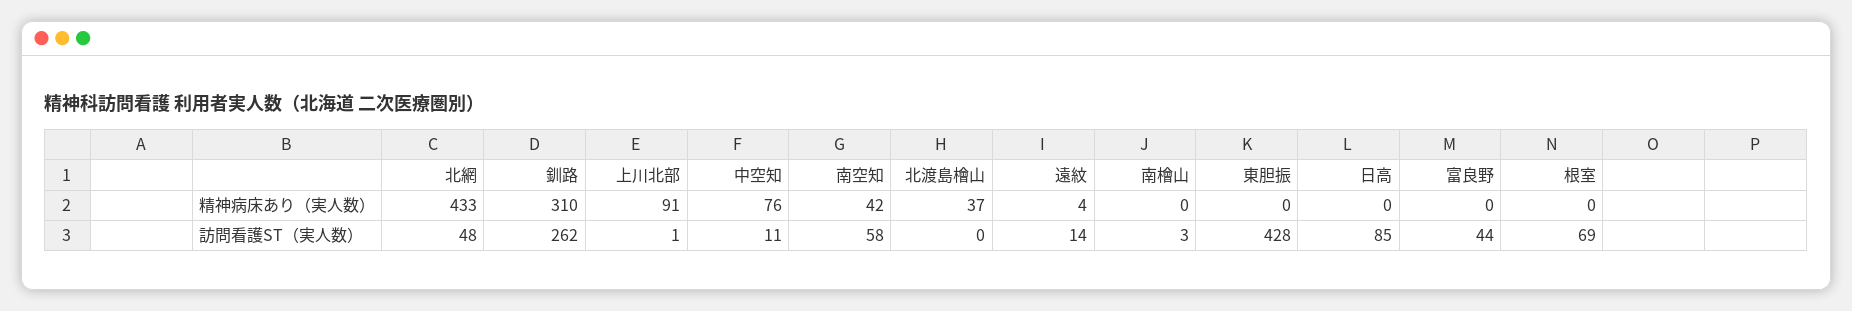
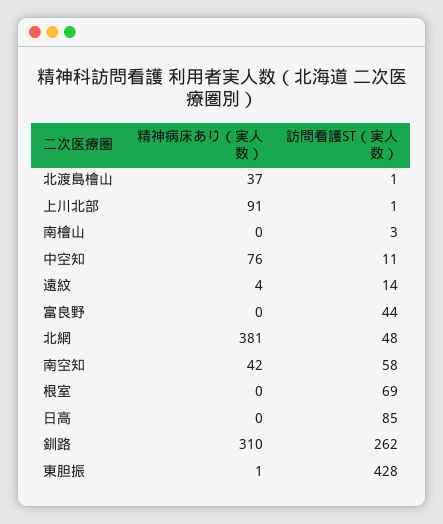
北網, 精神病床あり（実人数）: 433 -> 381
東胆振, 精神病床あり（実人数）: 0 -> 1
北渡島檜山, 訪問看護ST（実人数）: 0 -> 1

